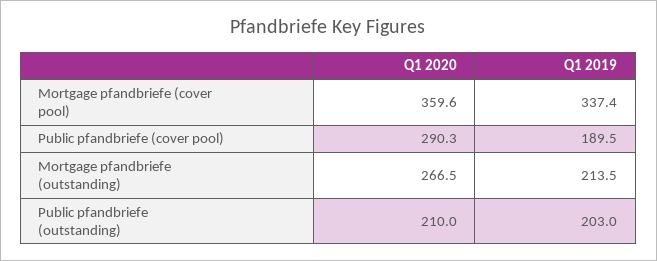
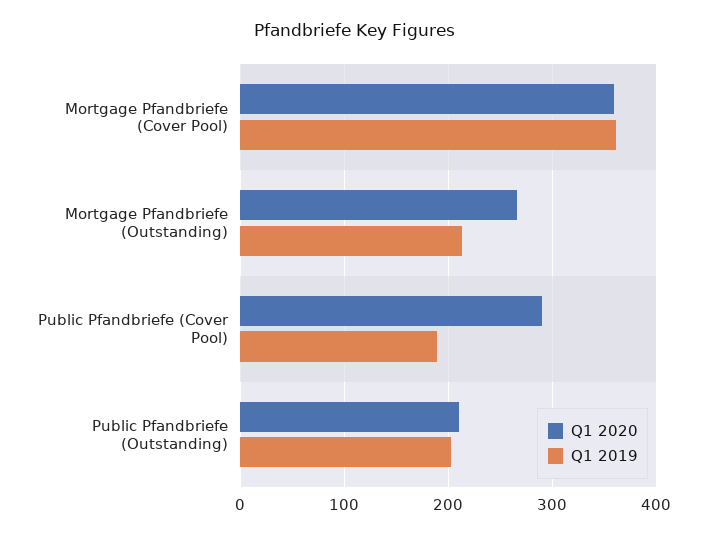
Q1 2019, Mortgage pfandbriefe (cover pool): 337.4 -> 360

